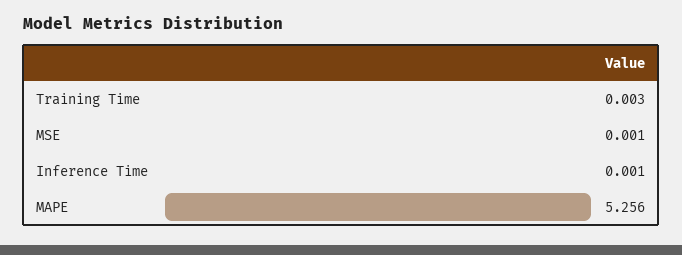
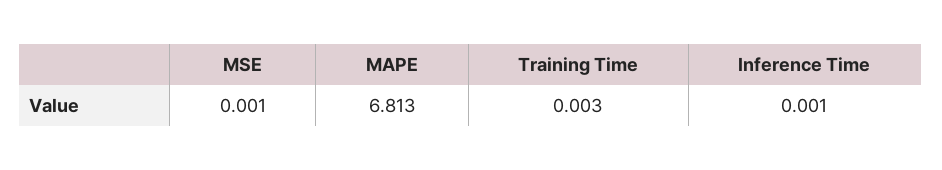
MAPE: 5.256 -> 6.813

